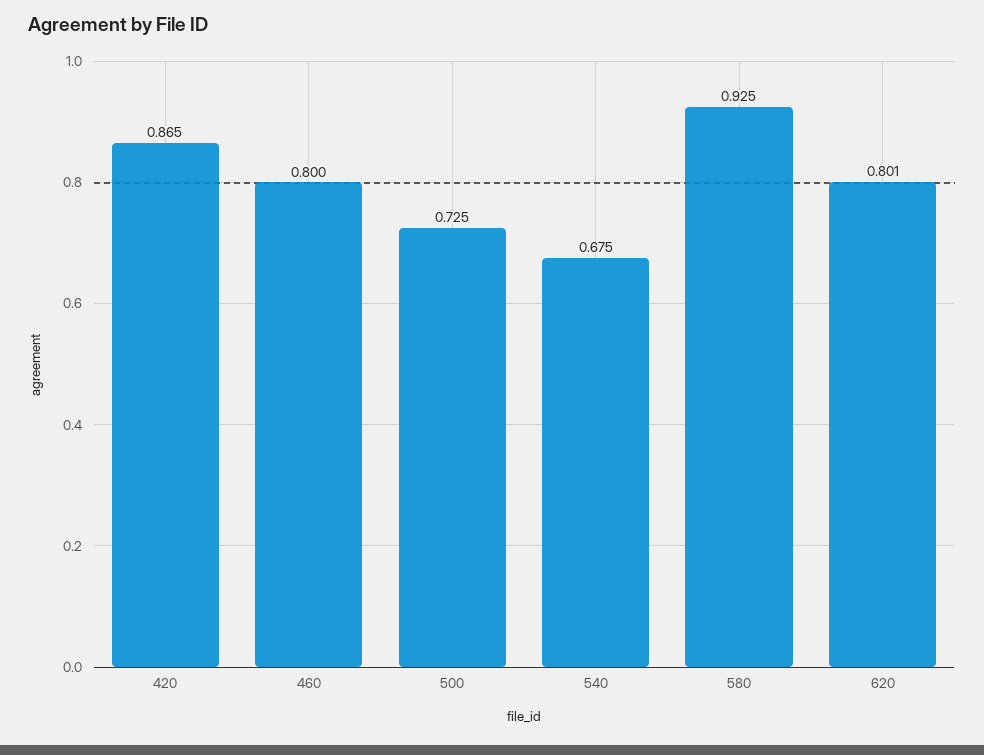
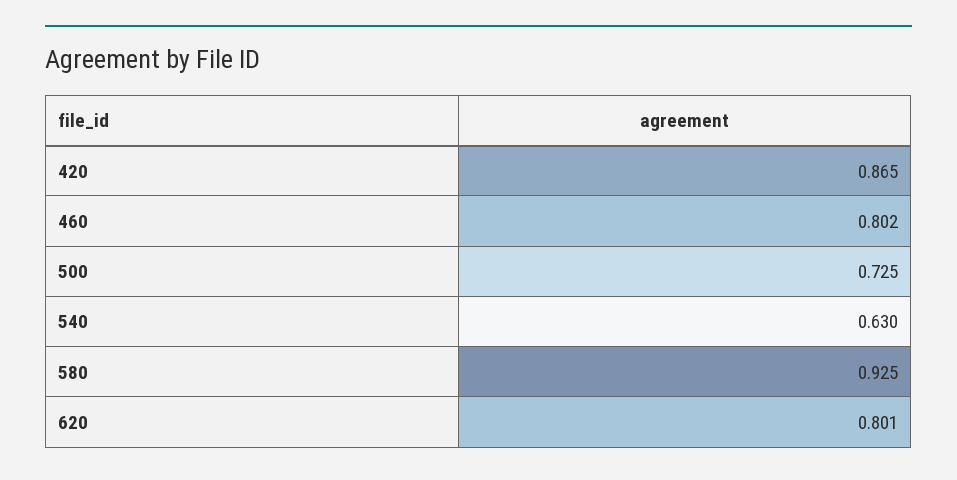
460: 0.8 -> 0.802
540: 0.675 -> 0.63

